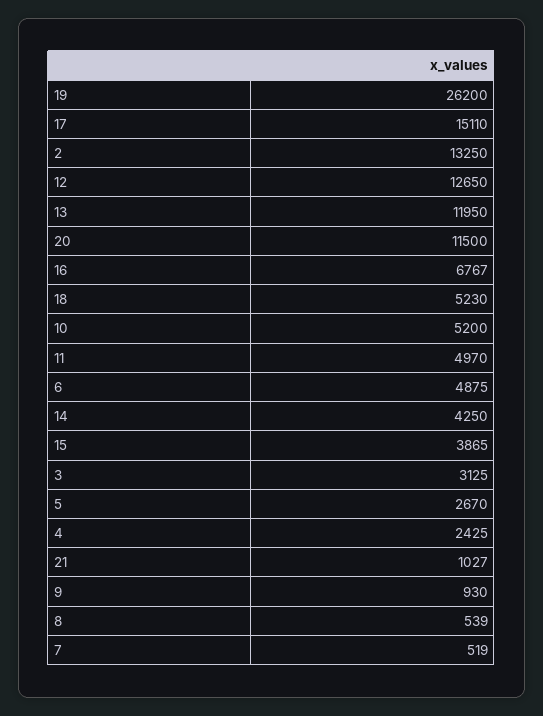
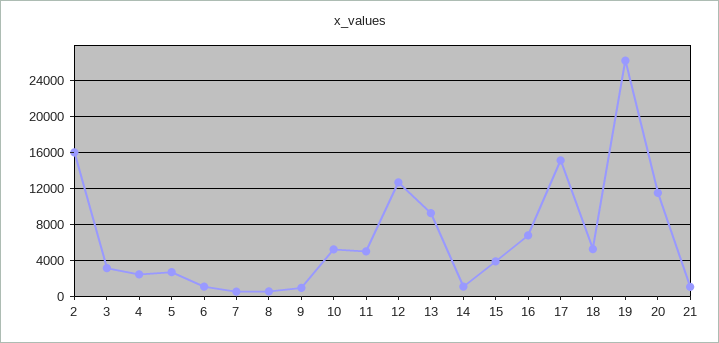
2: 13250 -> 16000
13: 11950 -> 9000
6: 4875 -> 1000
14: 4250 -> 1000

